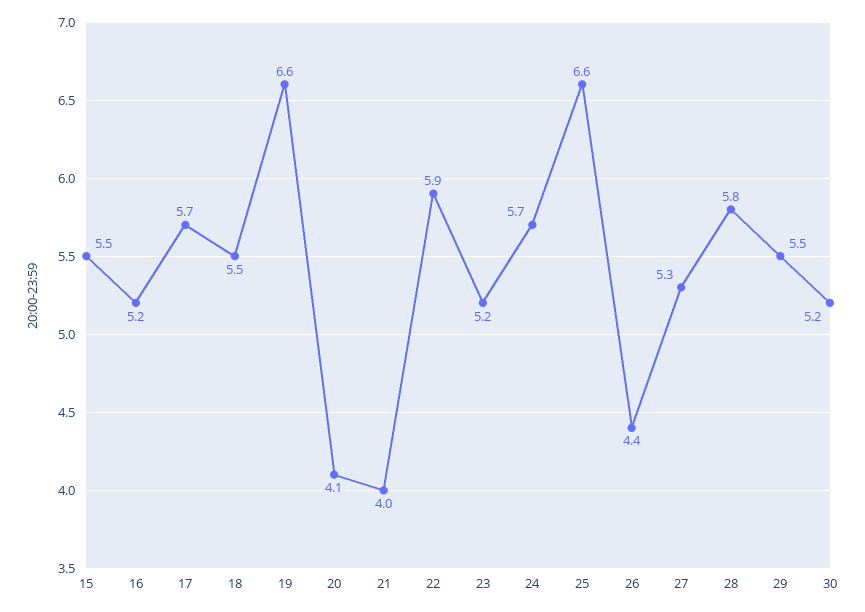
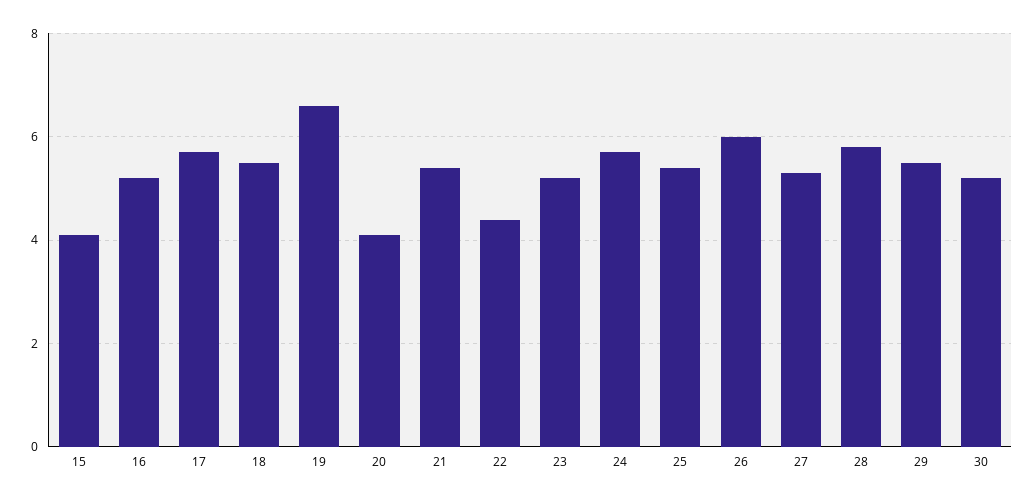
15: 5.5 -> 4
21: 4 -> 5.5
22: 5.9 -> 4.5
25: 6.6 -> 5.5
26: 4.4 -> 6

